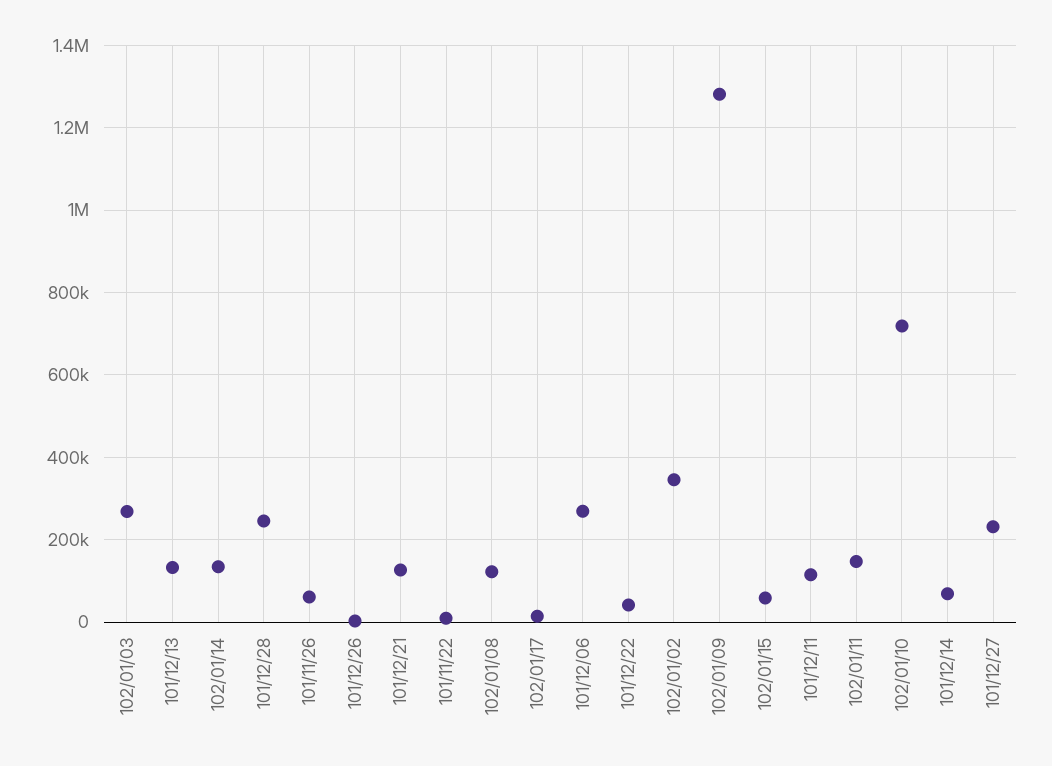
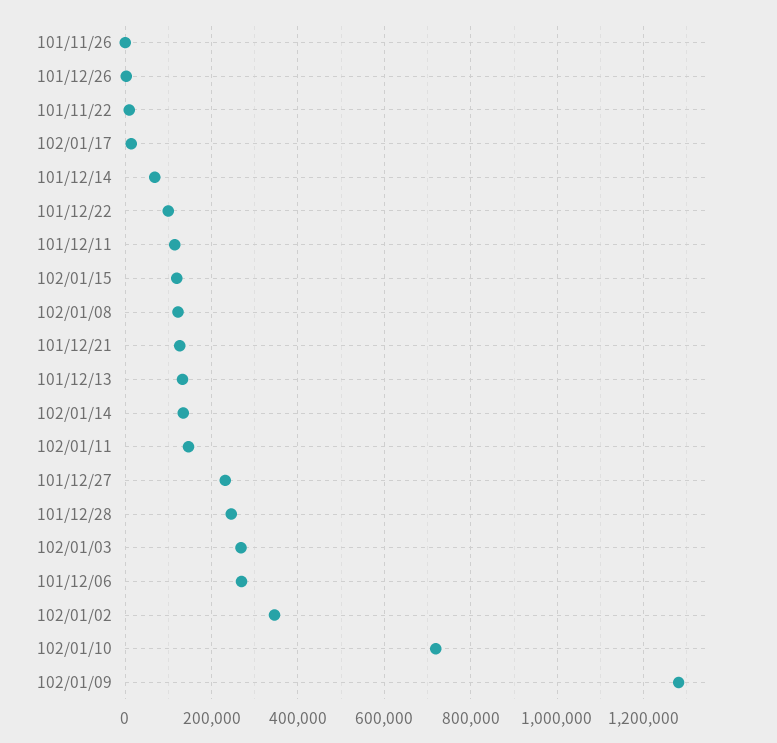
101/11/26: 60000 -> 0
101/12/22: 40000 -> 100000
102/01/15: 60000 -> 120000

